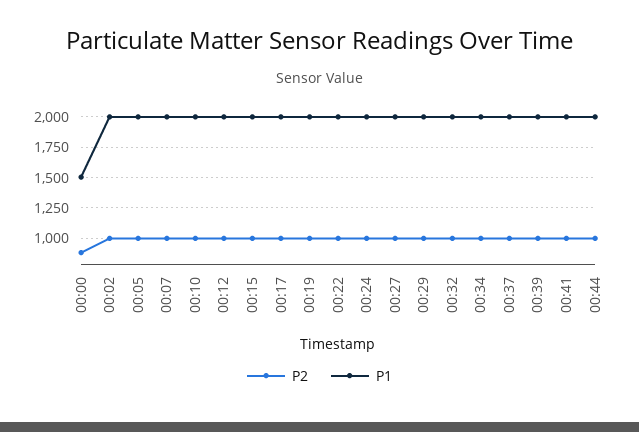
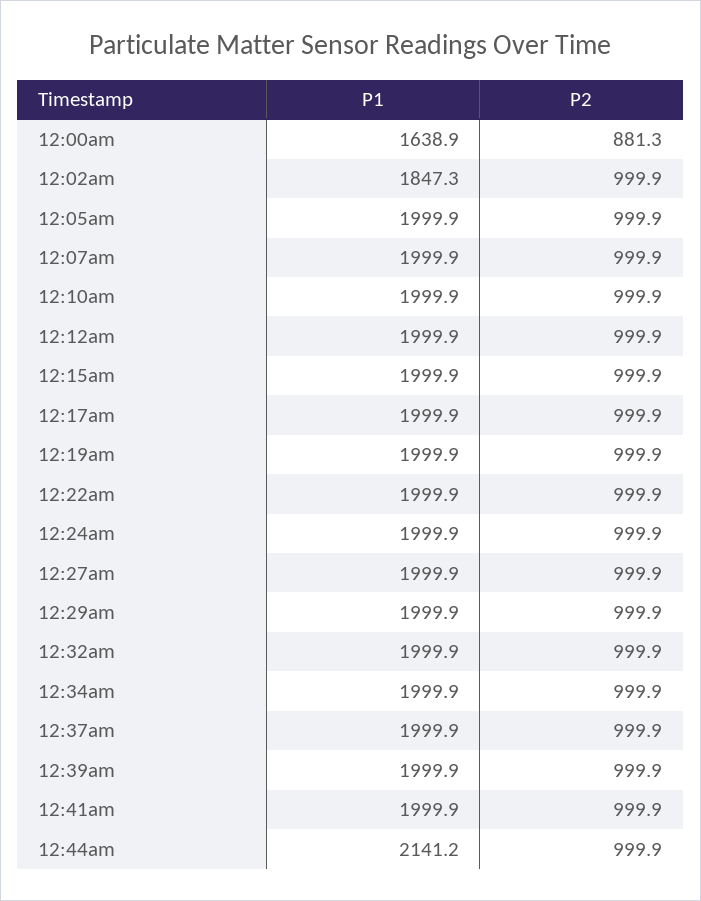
P1, 00:00: 1500 -> 1638.9
P1, 00:02: 2000 -> 1847.3
P1, 00:44: 2000 -> 2141.2

